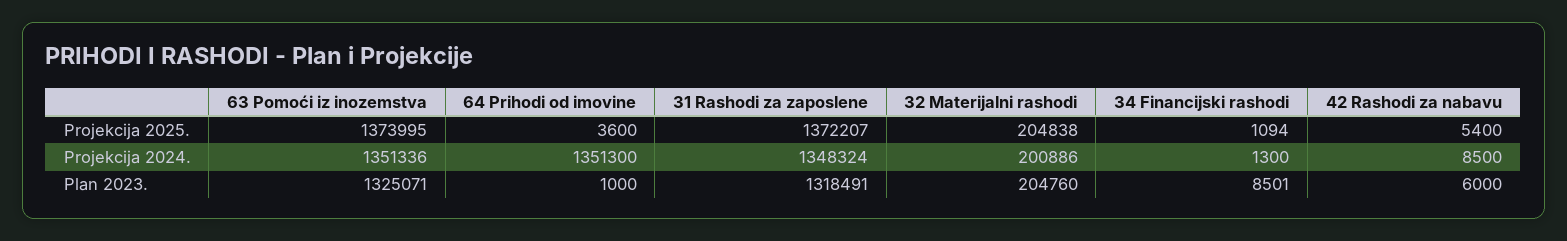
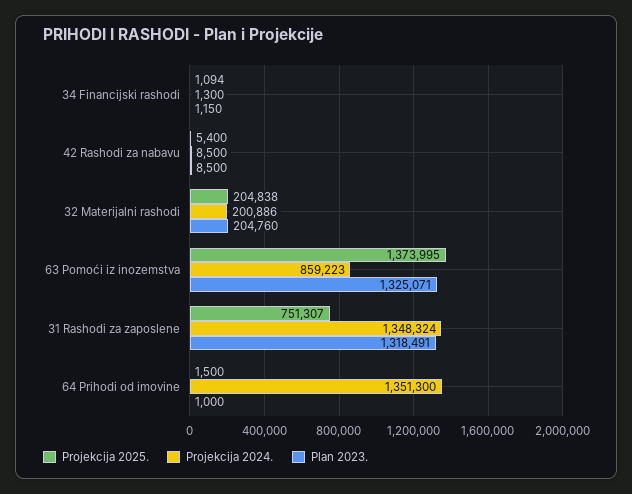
Projekcija 2025., 64 Prihodi od imovine: 3600 -> 1500
Projekcija 2025., 31 Rashodi za zaposlene: 1372207 -> 751307
Projekcija 2024., 63 Pomoći iz inozemstva: 1351336 -> 859223
Plan 2023., 34 Financijski rashodi: 8501 -> 1150
Plan 2023., 42 Rashodi za nabavu: 6000 -> 8500

